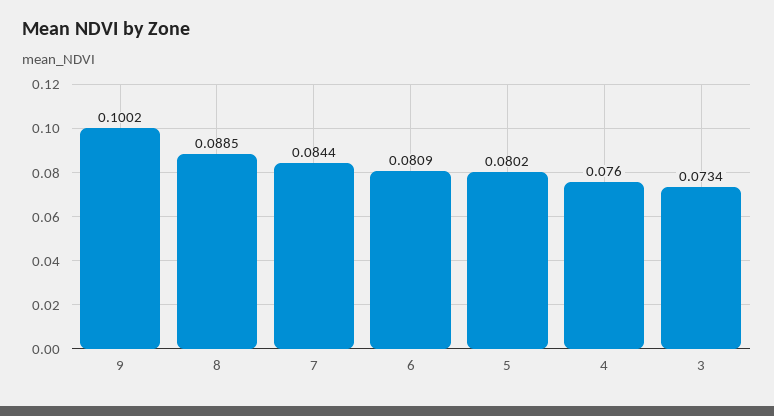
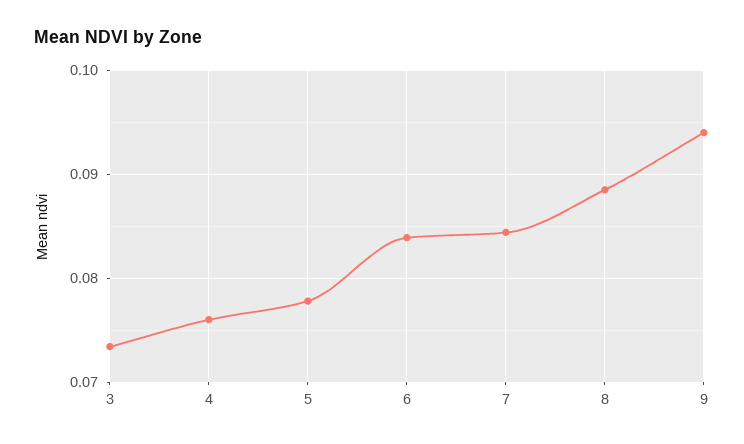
9: 0.1002 -> 0.094
6: 0.0809 -> 0.084
5: 0.0802 -> 0.078

